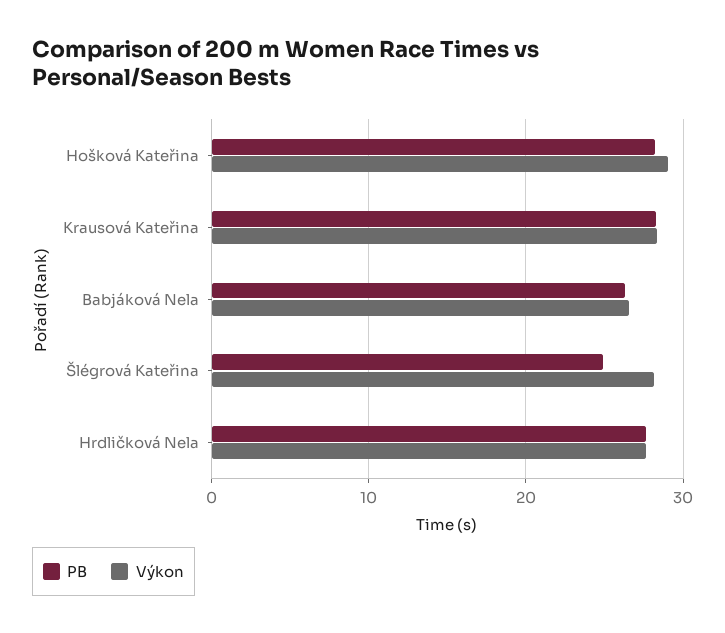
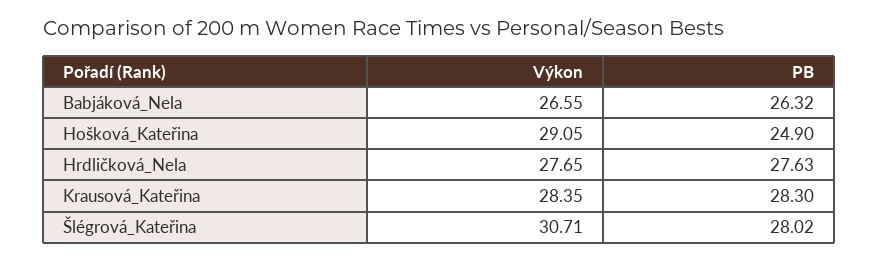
PB, Hošková Kateřina: 28 -> 24.9
PB, Šlégrová Kateřina: 25 -> 28.02
Výkon, Šlégrová Kateřina: 28 -> 30.71

